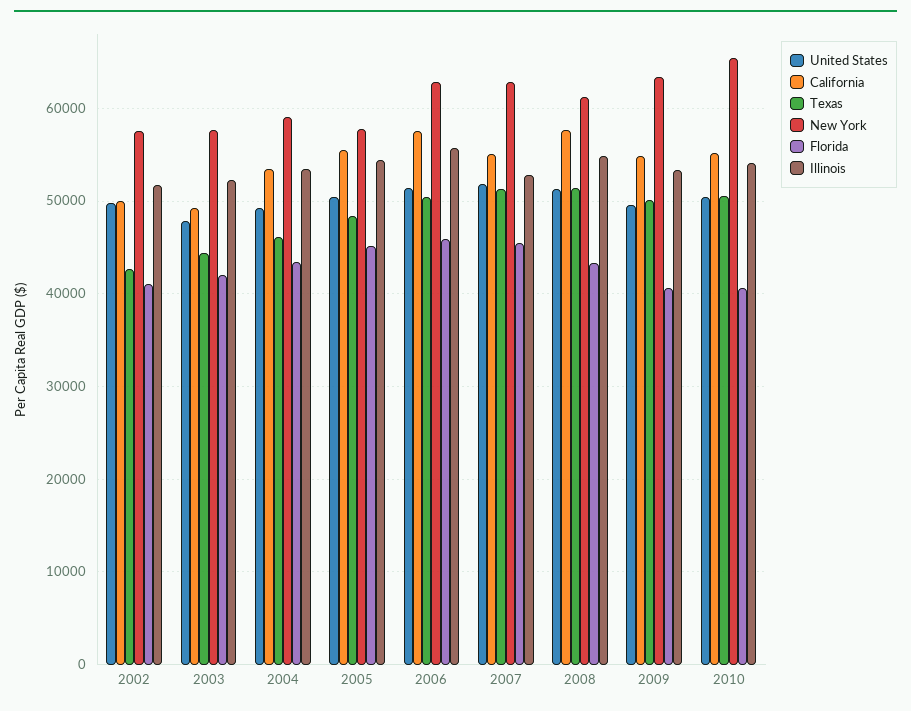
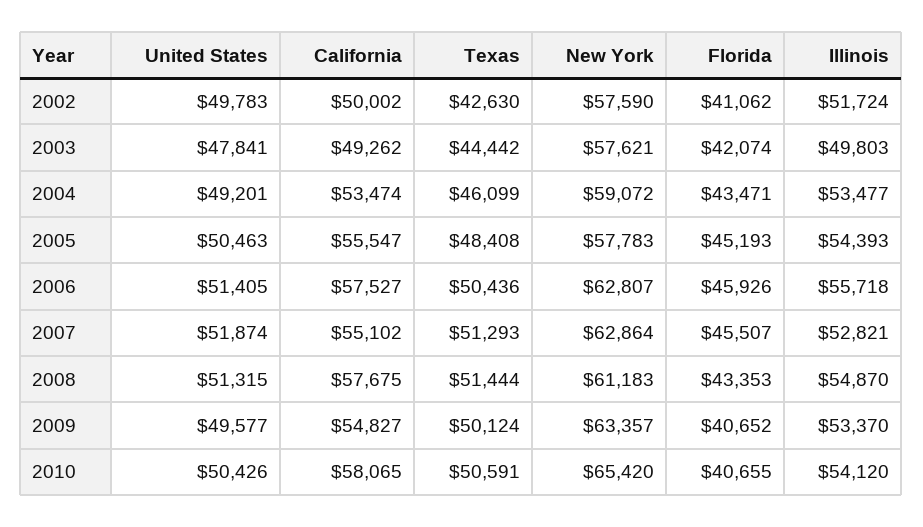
Illinois, 2003: 52000 -> 49803
California, 2010: 55000 -> 58065

